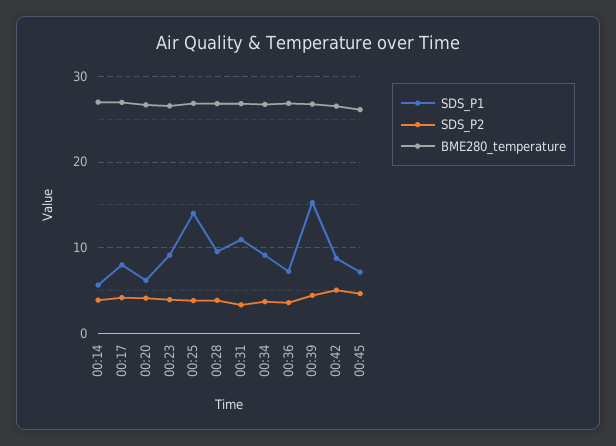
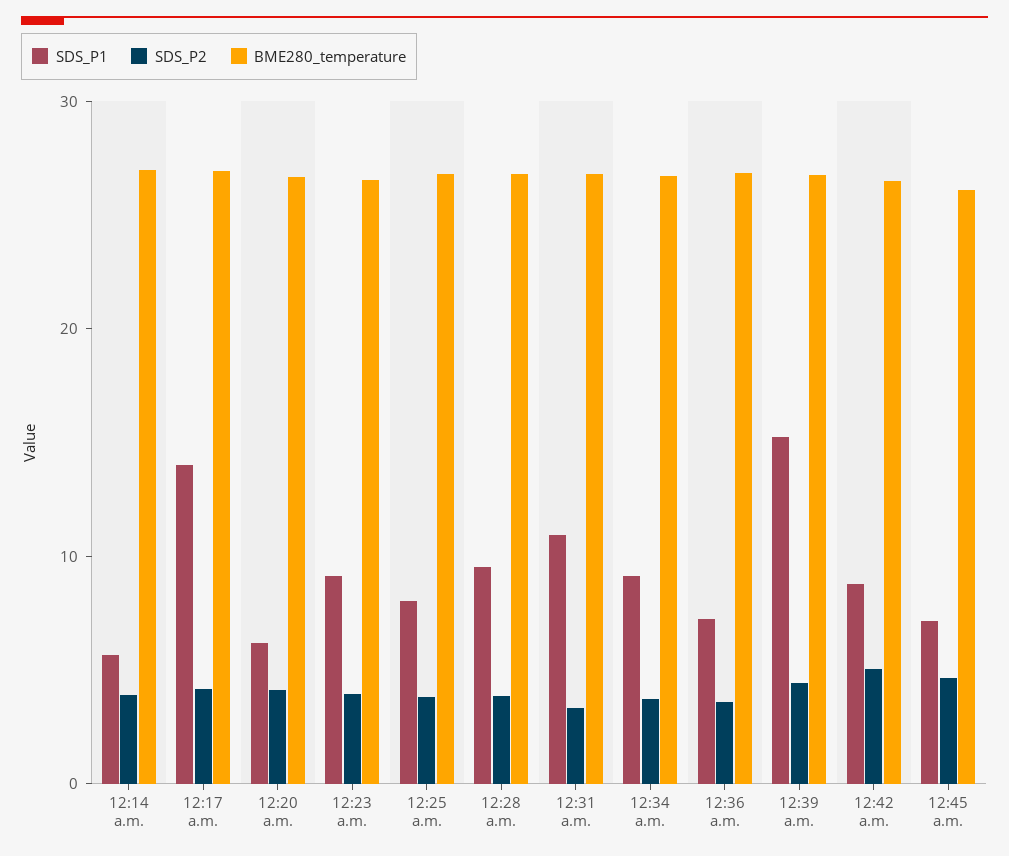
SDS_P1, 00:17: 8 -> 14
SDS_P1, 00:25: 14 -> 8

